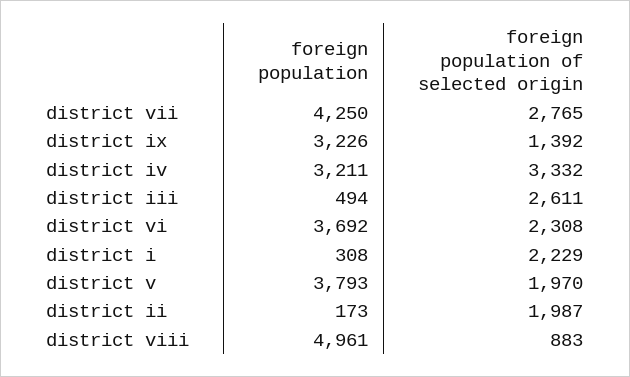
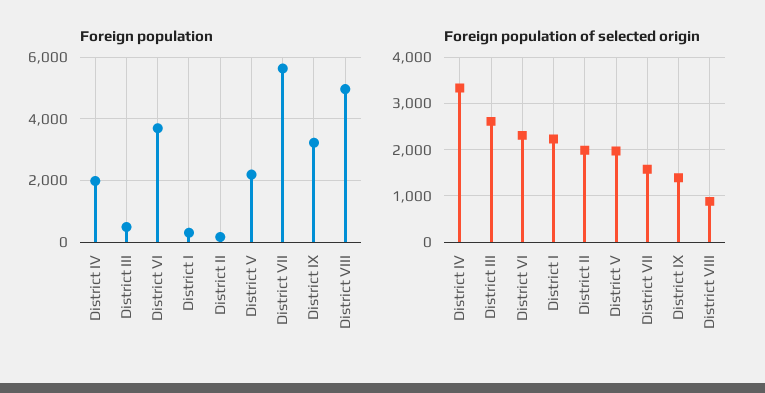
foreign population, district vii: 4250 -> 5600
foreign population of selected origin, district vii: 2765 -> 1600
foreign population, district iv: 3211 -> 2000
foreign population, district v: 3793 -> 2200

